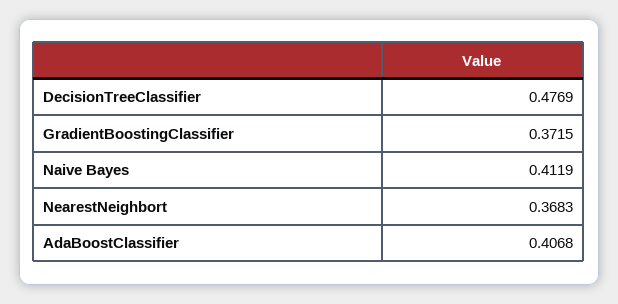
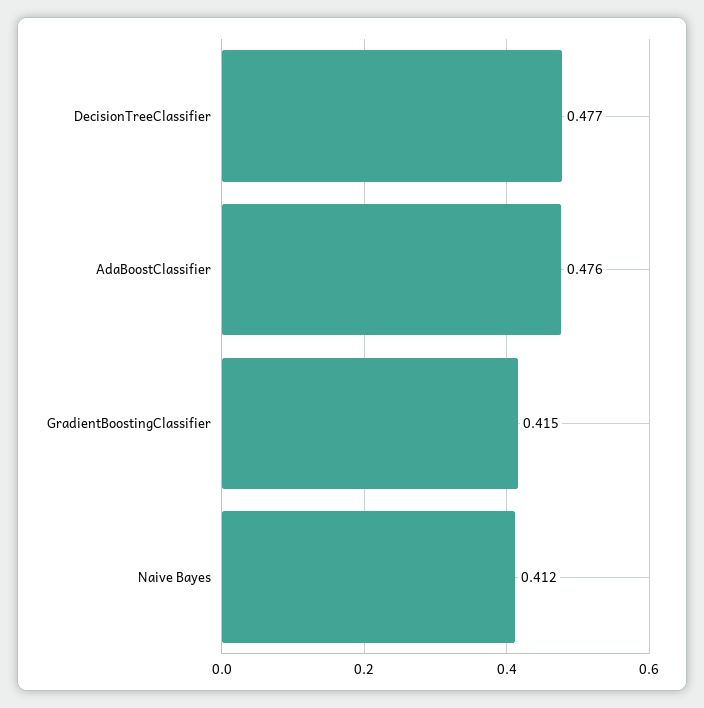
GradientBoostingClassifier: 0.3715 -> 0.415
NearestNeighbort: 0.3683 -> none
AdaBoostClassifier: 0.4068 -> 0.476

